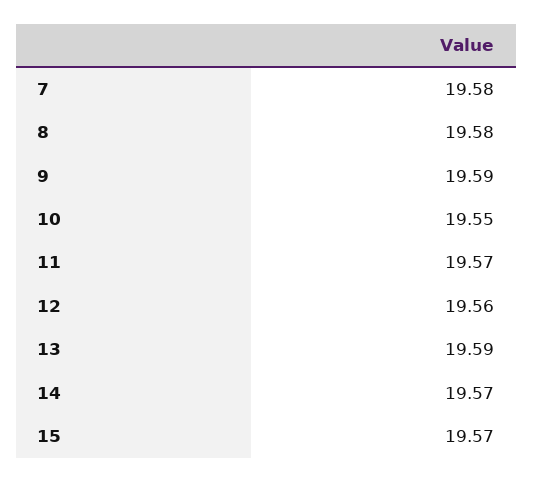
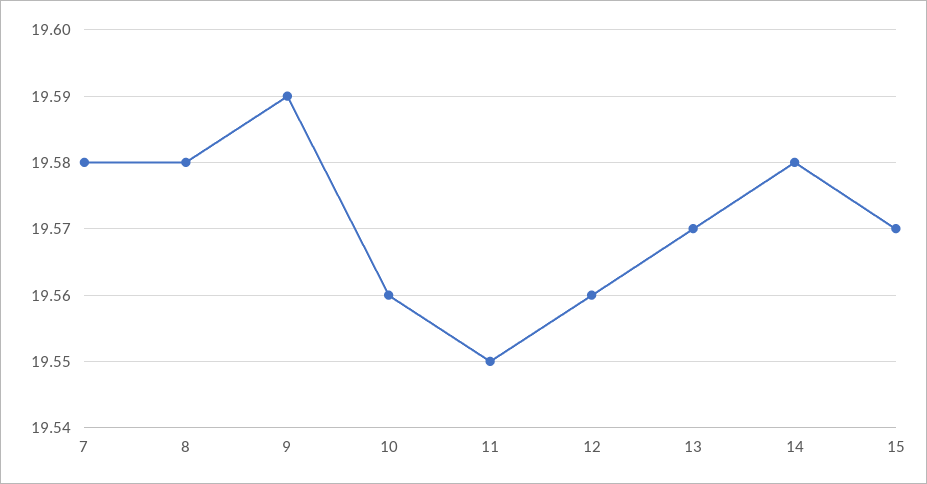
10: 19.55 -> 19.56
11: 19.57 -> 19.55
13: 19.59 -> 19.57
14: 19.57 -> 19.58

